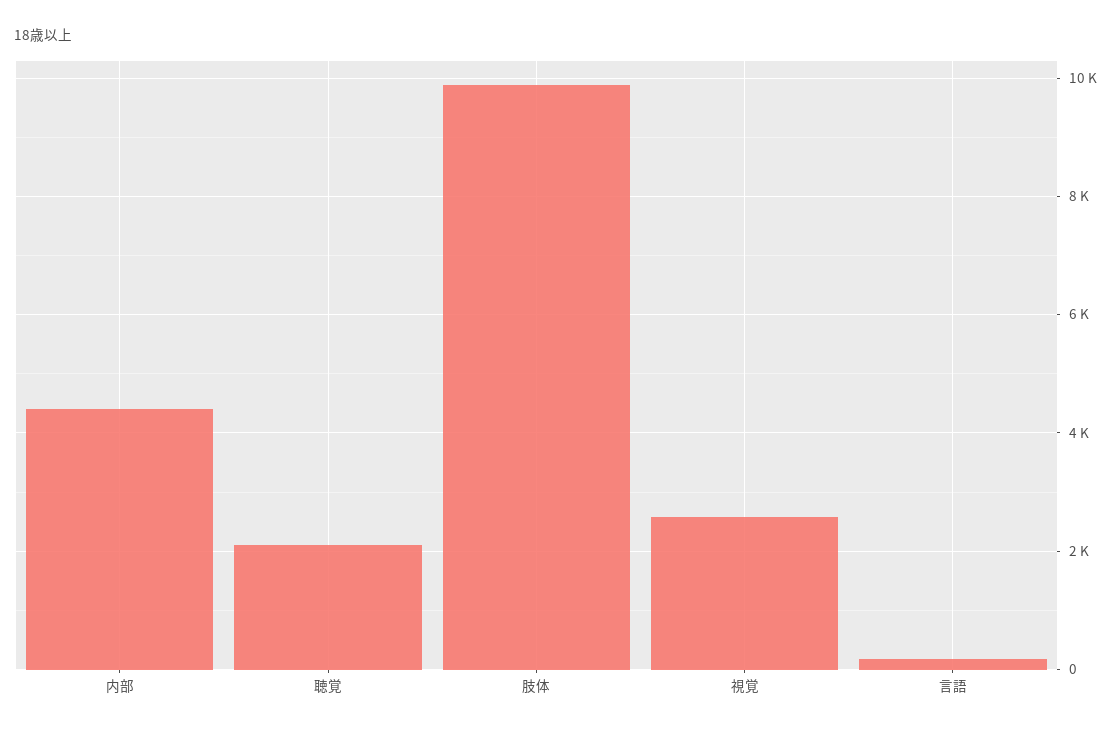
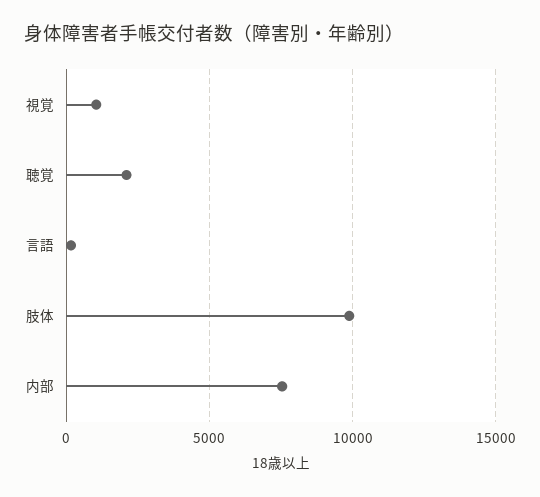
内部: 4400 -> 7500
視覚: 2600 -> 1000

